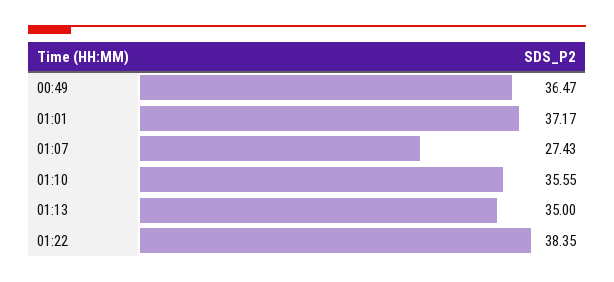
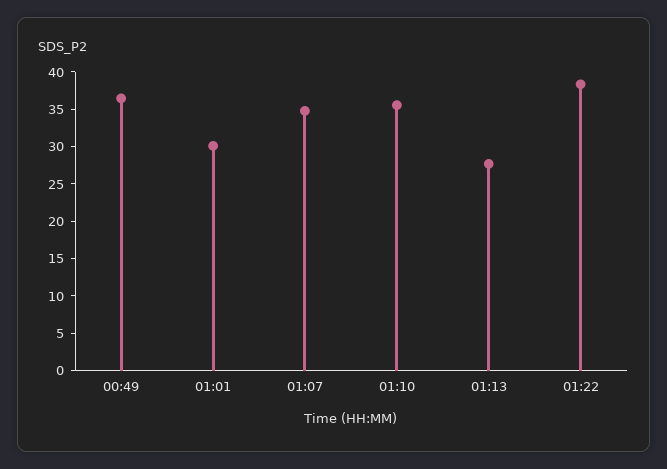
01:01: 37.17 -> 30
01:07: 27.43 -> 35
01:13: 35 -> 27.5

